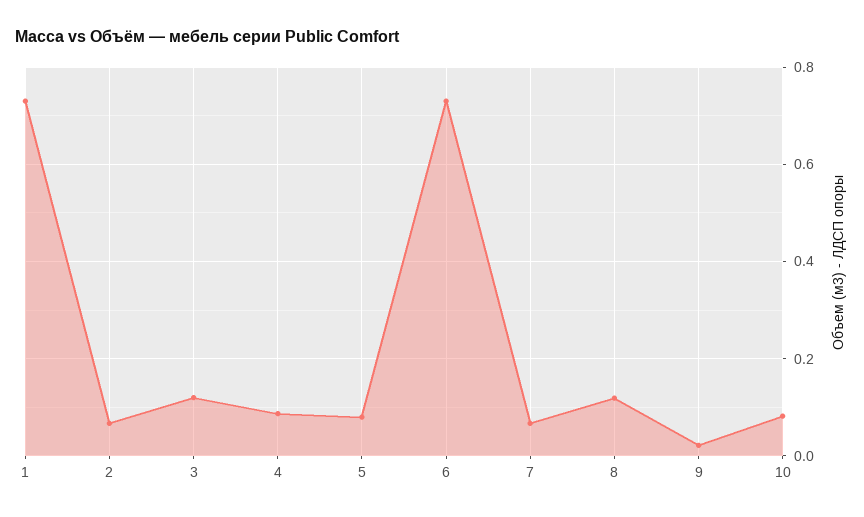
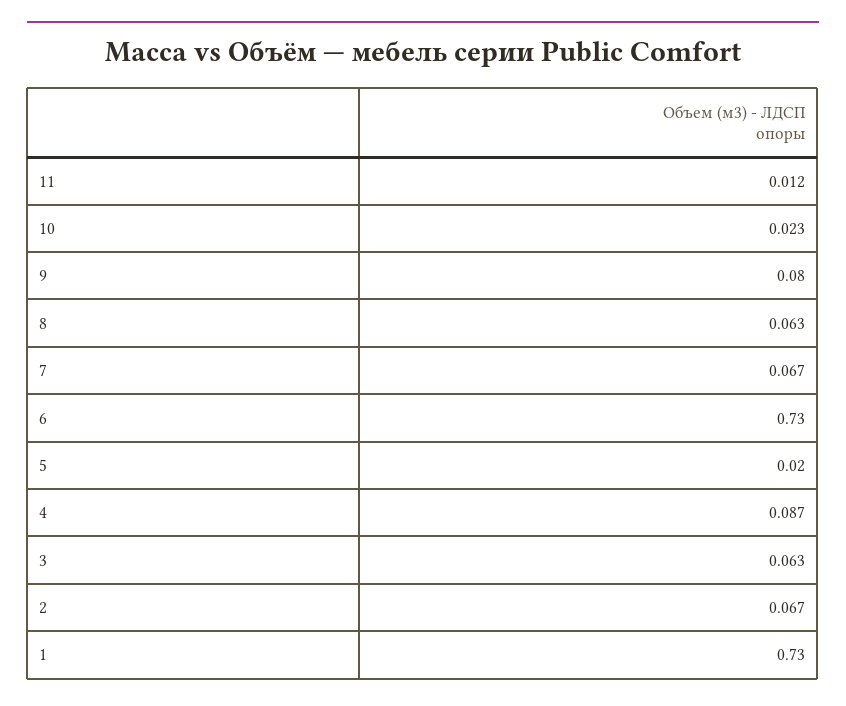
3: 0.12 -> 0.063
5: 0.08 -> 0.02
8: 0.12 -> 0.063
9: 0.02 -> 0.08
10: 0.08 -> 0.023
11: none -> 0.012

